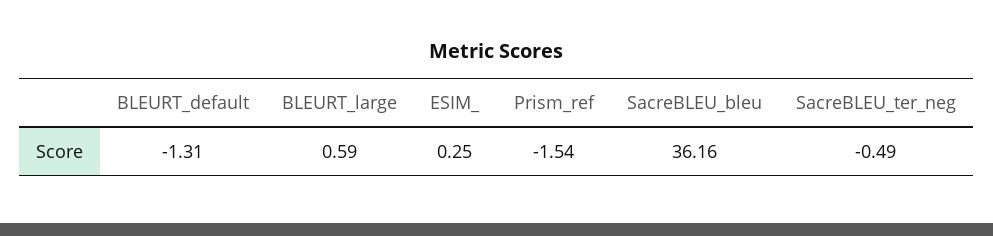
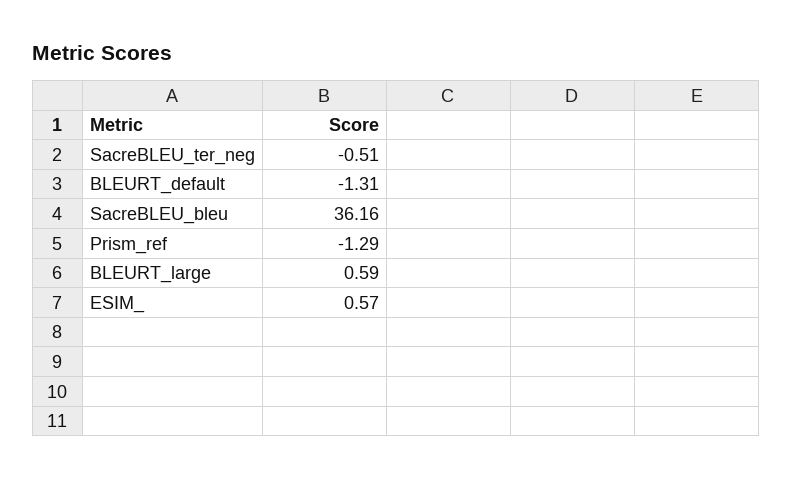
ESIM_: 0.25 -> 0.57
Prism_ref: -1.54 -> -1.29
SacreBLEU_ter_neg: -0.49 -> -0.51

